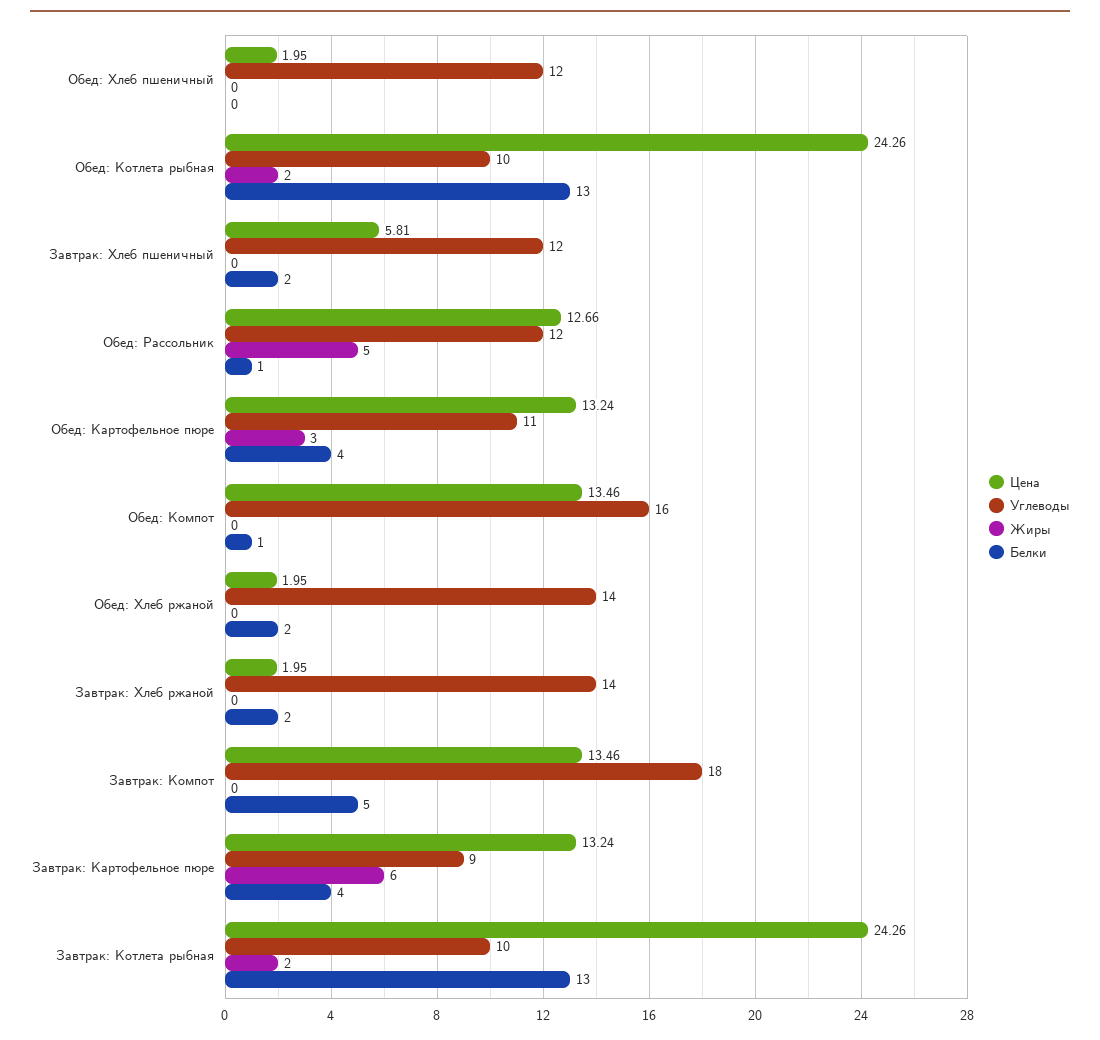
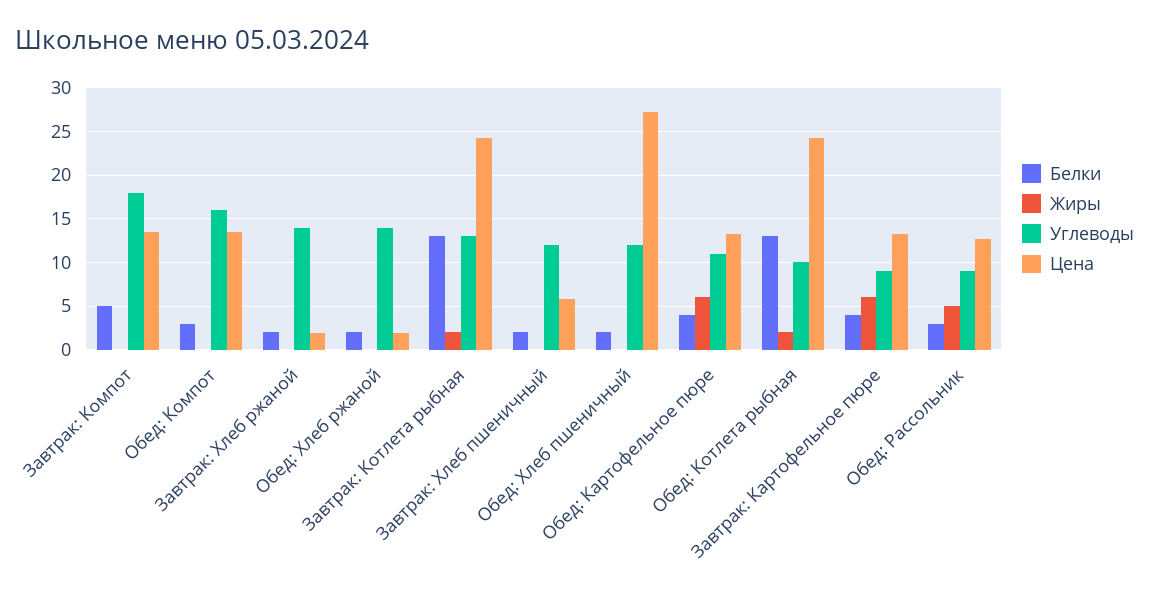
Цена, Обед: Хлеб пшеничный: 1.95 -> 27
Белки, Обед: Хлеб пшеничный: 0 -> 2
Углеводы, Обед: Рассольник: 12 -> 9
Белки, Обед: Рассольник: 1 -> 3
Жиры, Обед: Картофельное пюре: 3 -> 6
Белки, Обед: Компот: 1 -> 3
Углеводы, Завтрак: Котлета рыбная: 10 -> 13

